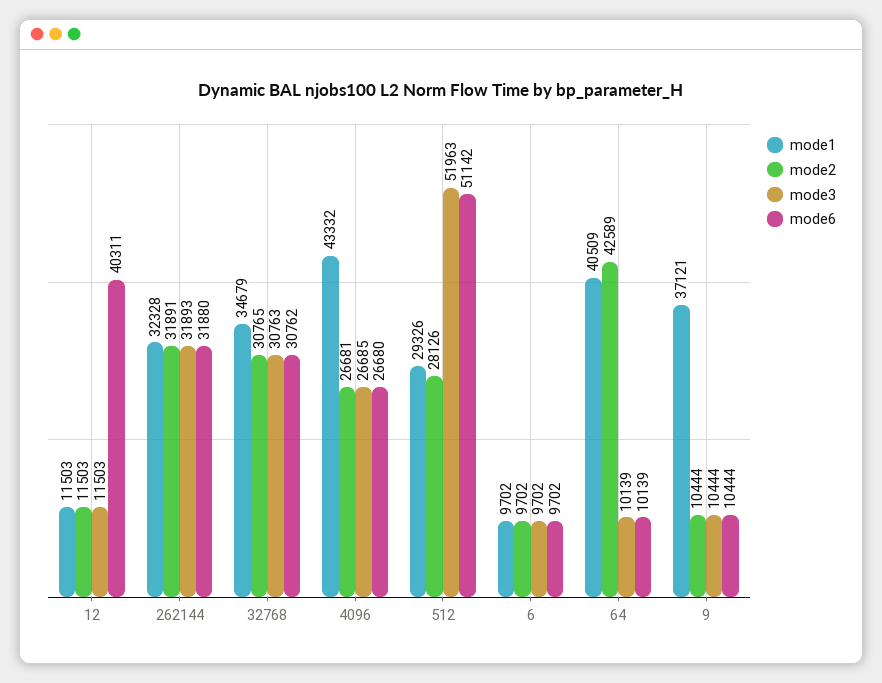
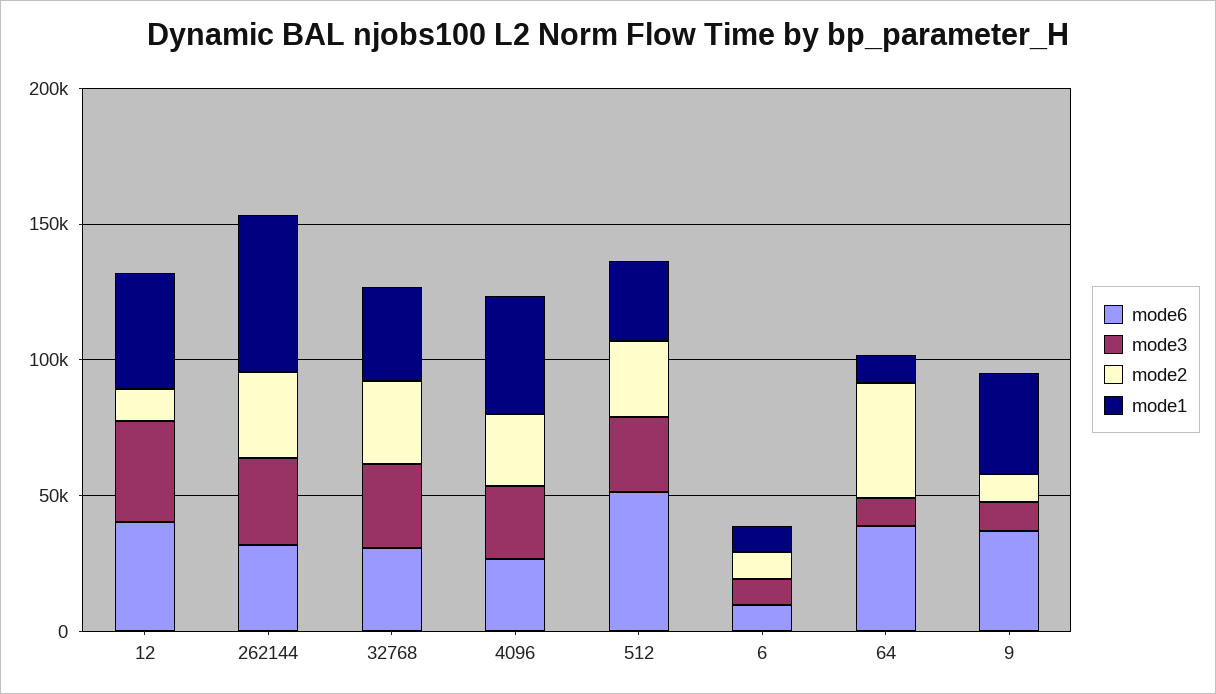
mode1, 12: 11503 -> 40000
mode3, 12: 11503 -> 40000
mode1, 262144: 32328 -> 60000
mode3, 512: 51963 -> 30000
mode1, 64: 40509 -> 10000
mode6, 64: 10139 -> 40000
mode6, 9: 10444 -> 40000

